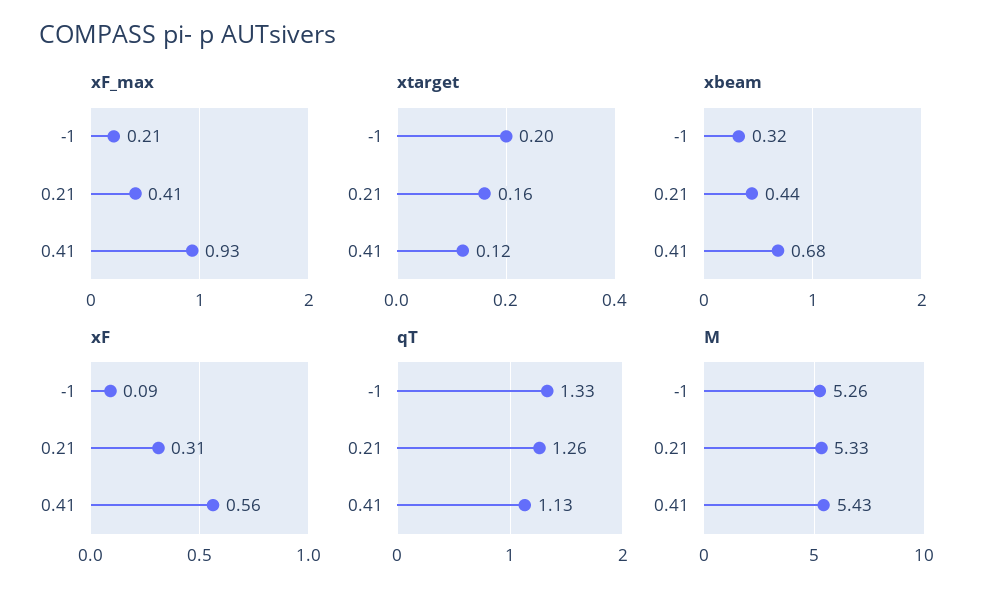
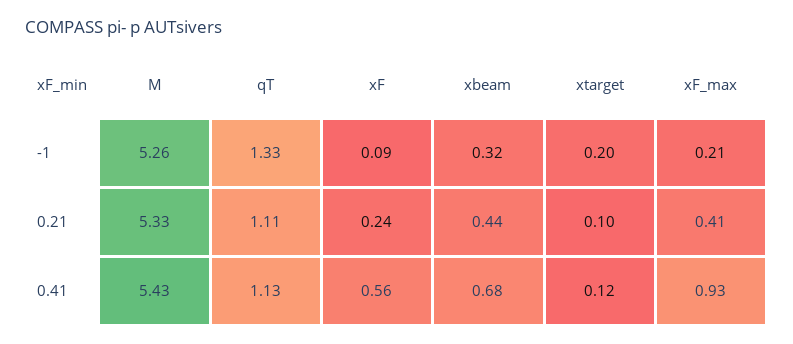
xtarget, 0.21: 0.16 -> 0.1
xF, 0.21: 0.31 -> 0.24
qT, 0.21: 1.26 -> 1.11

